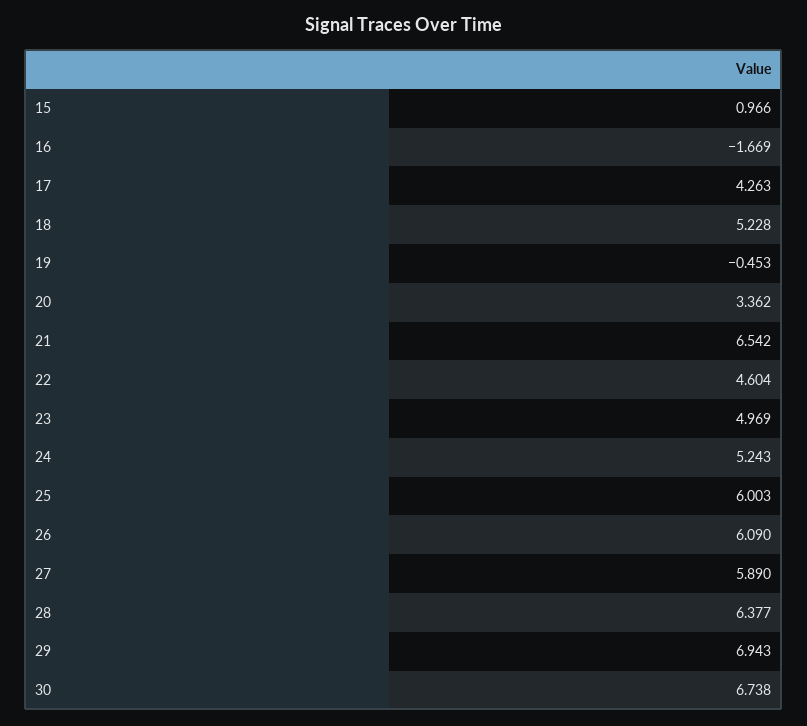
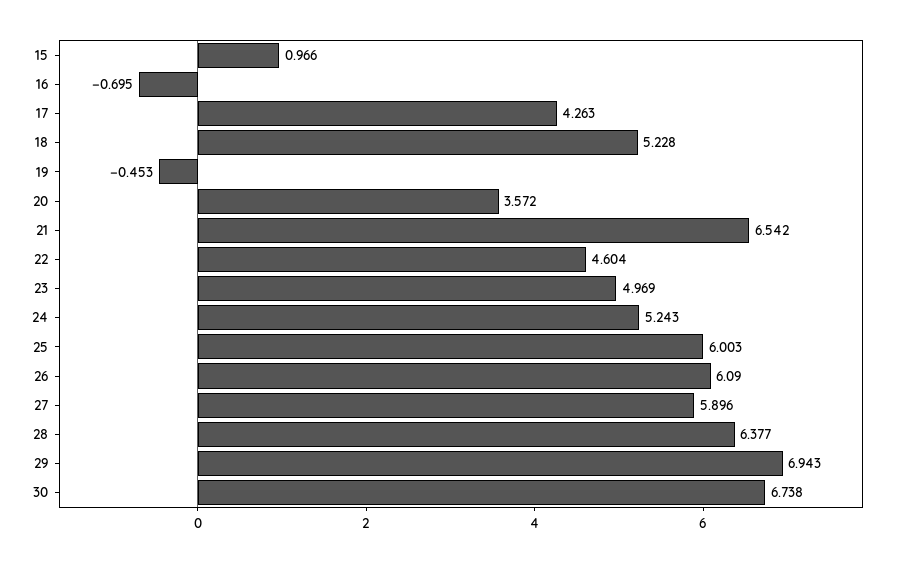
16: -1.669 -> -0.695
20: 3.362 -> 3.572
27: 5.89 -> 5.896

